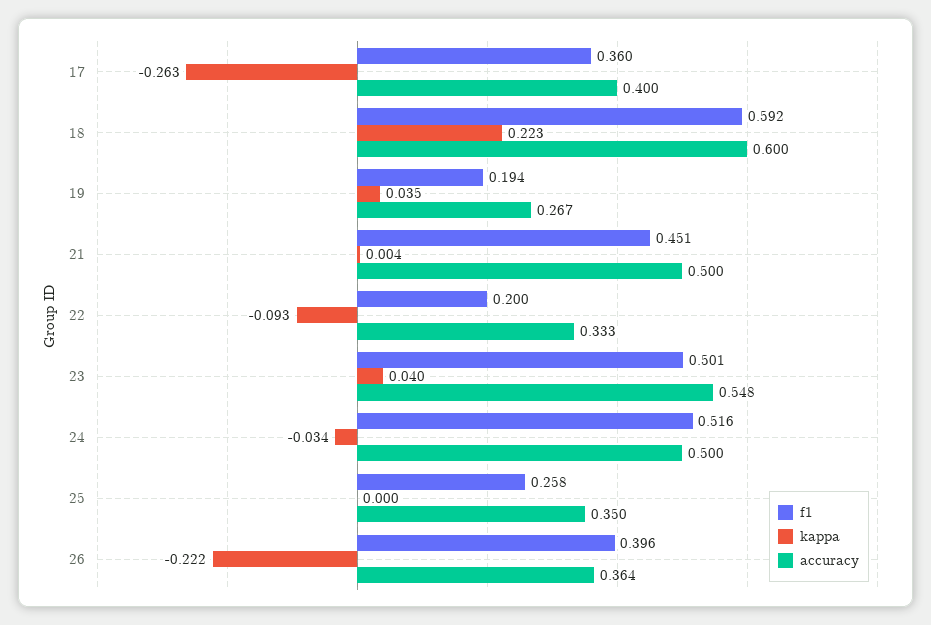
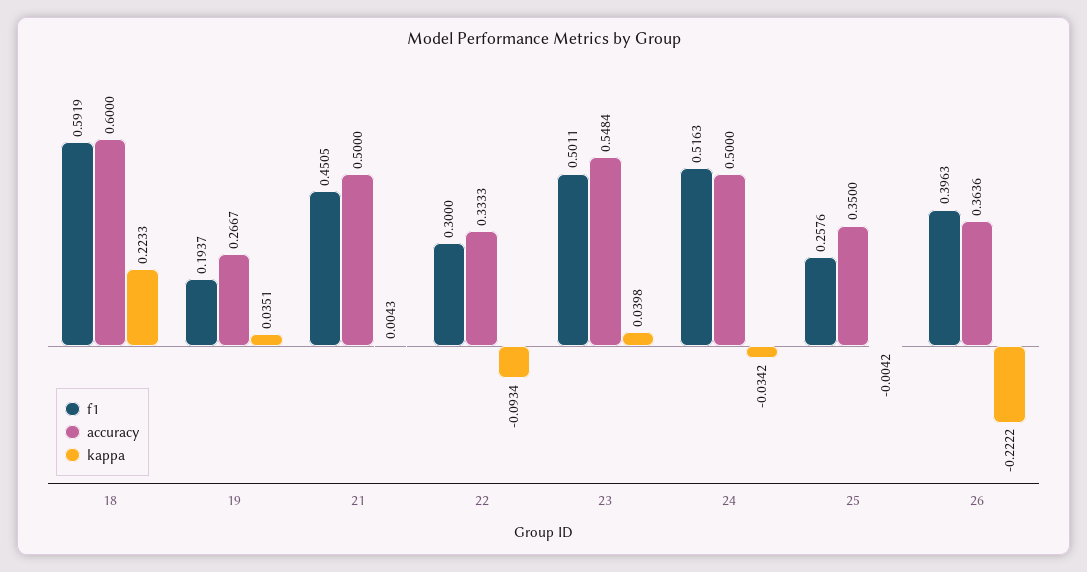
f1, 17: 0.36 -> none
kappa, 17: -0.263 -> none
accuracy, 17: 0.4 -> none
f1, 22: 0.2 -> 0.3
kappa, 25: 0 -> -0.0042

